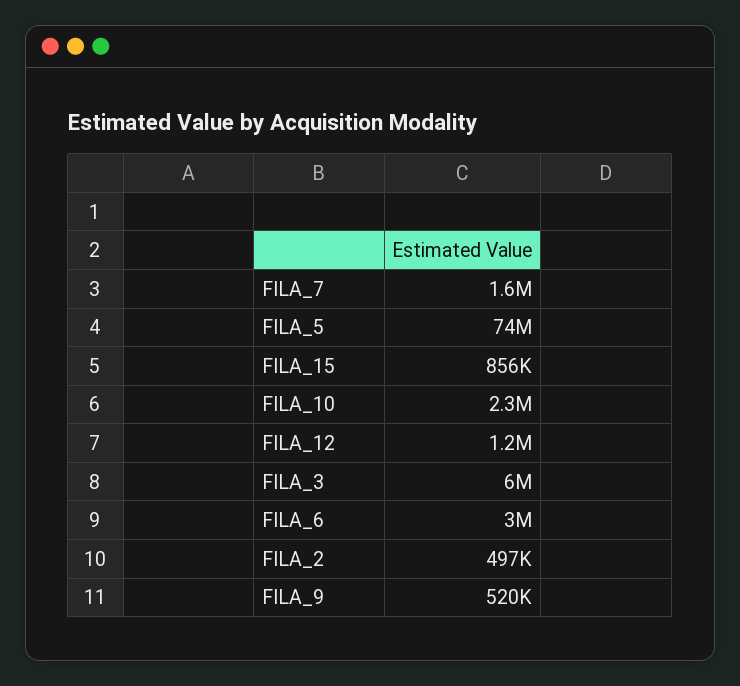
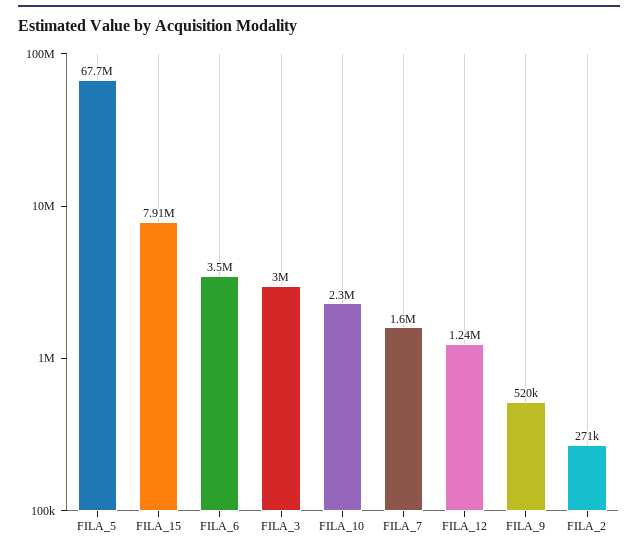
FILA_5: 74000000 -> 67700000
FILA_15: 856000 -> 7910000
FILA_3: 6000000 -> 3000000
FILA_6: 3000000 -> 3500000
FILA_2: 497000 -> 271000

